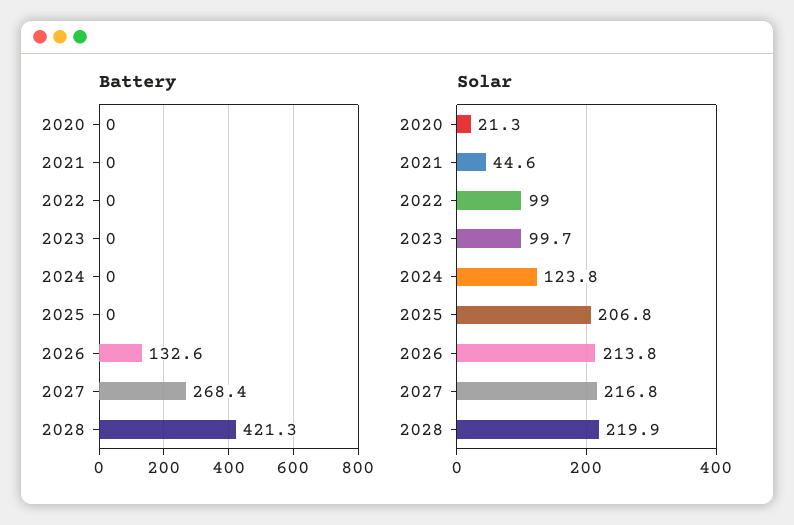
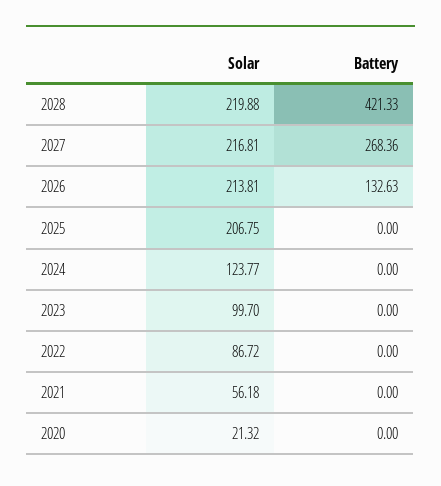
Solar, 2021: 44.6 -> 56.18
Solar, 2022: 99 -> 86.72

